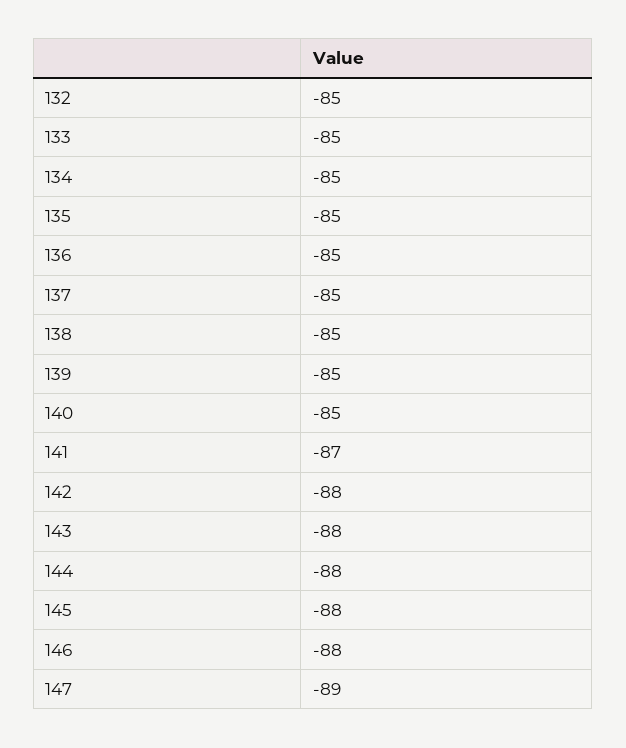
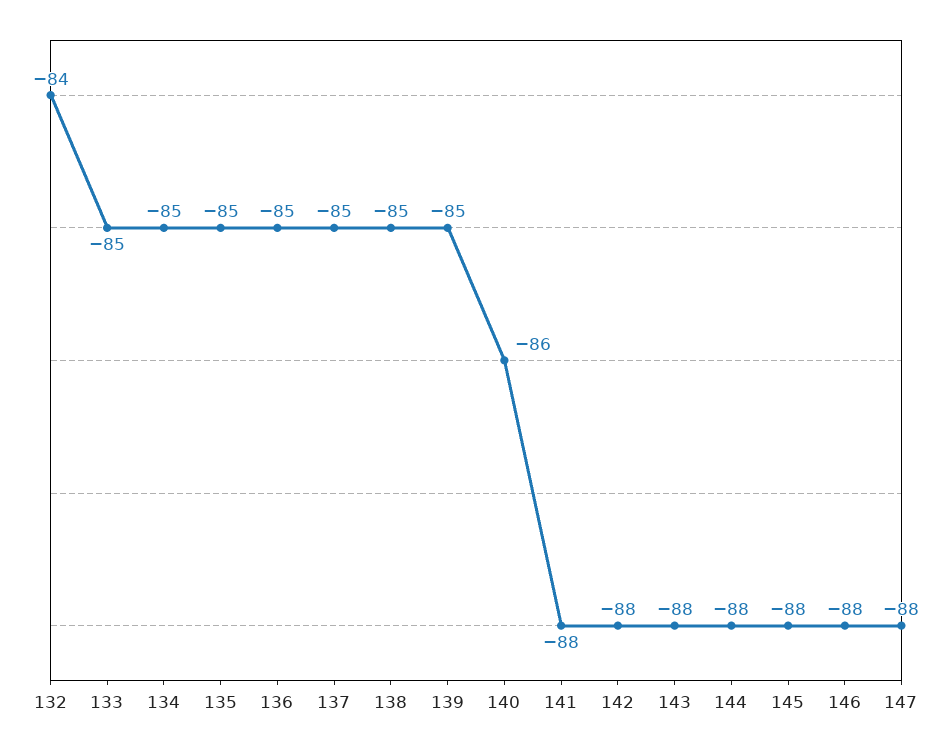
132: -85 -> -84
140: -85 -> -86
141: -87 -> -88
147: -89 -> -88

